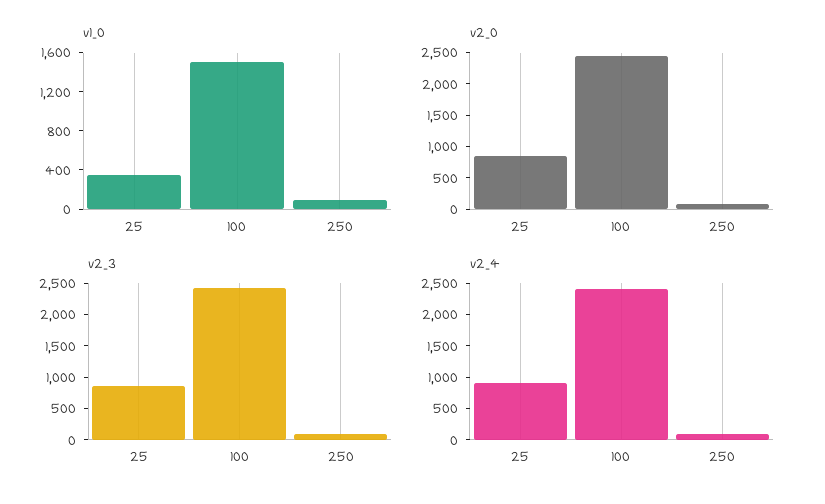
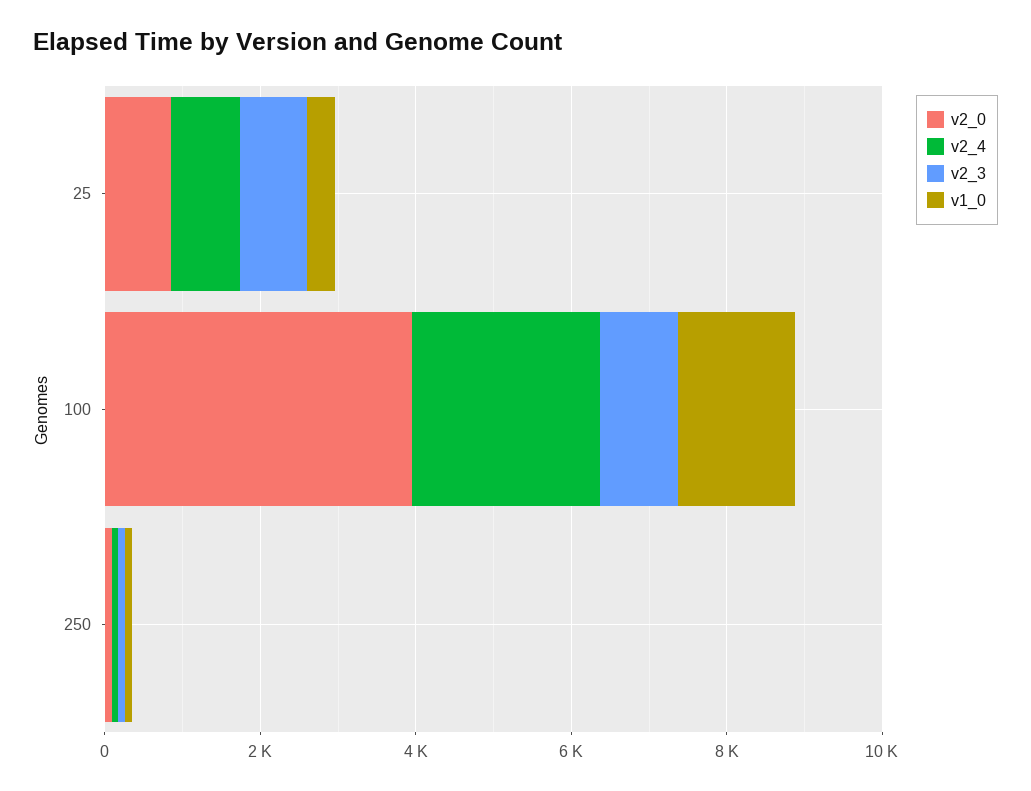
v2_0, 100: 2500 -> 4000
v2_3, 100: 2500 -> 1000

